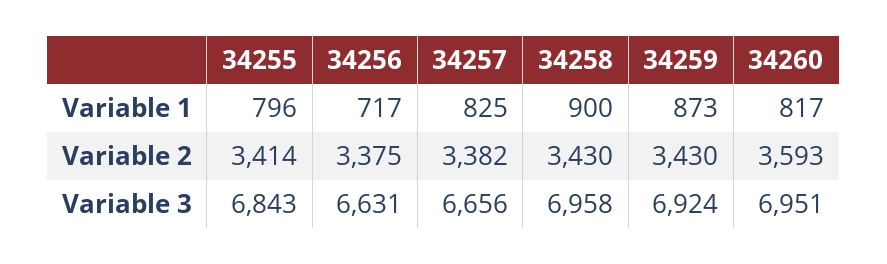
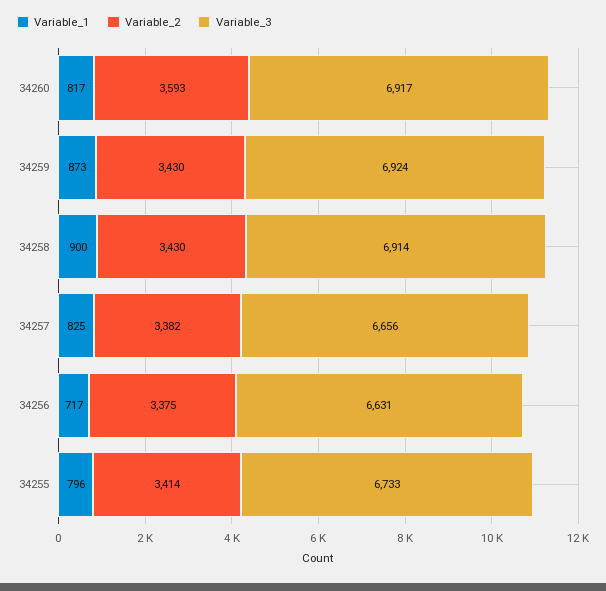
Variable 3, 34255: 6843 -> 6733
Variable 3, 34258: 6958 -> 6914
Variable 3, 34260: 6951 -> 6917

